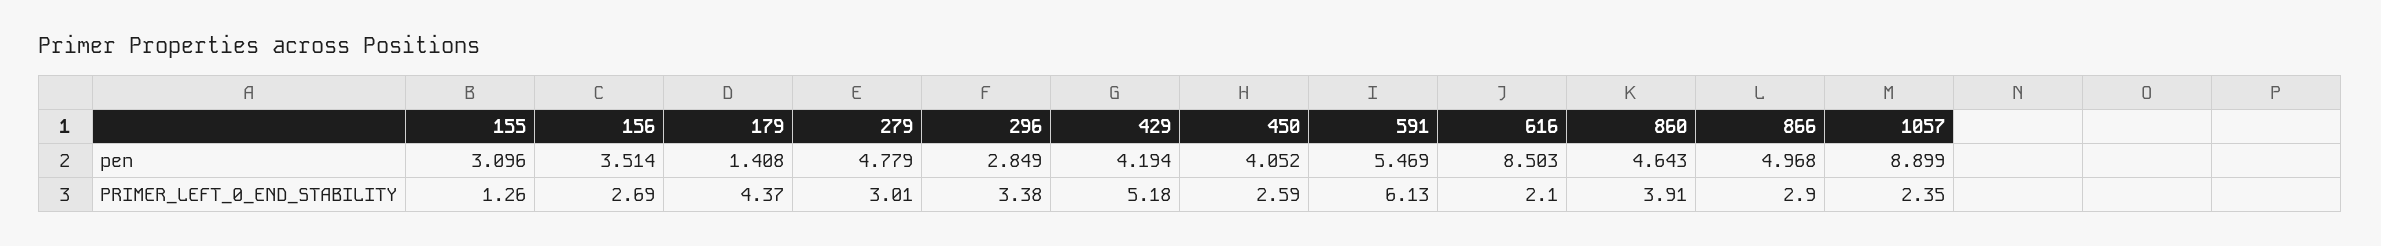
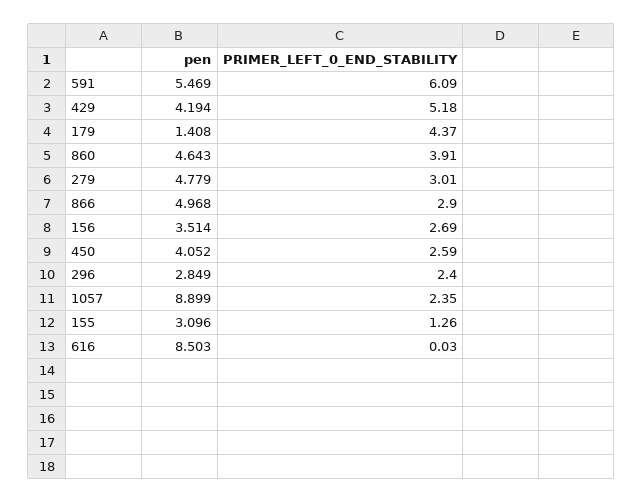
296, PRIMER_LEFT_0_END_STABILITY: 3.38 -> 2.4
591, PRIMER_LEFT_0_END_STABILITY: 6.13 -> 6.09
616, PRIMER_LEFT_0_END_STABILITY: 2.1 -> 0.03

